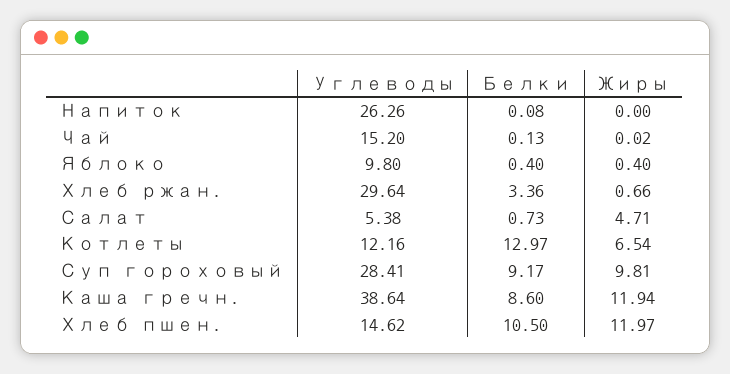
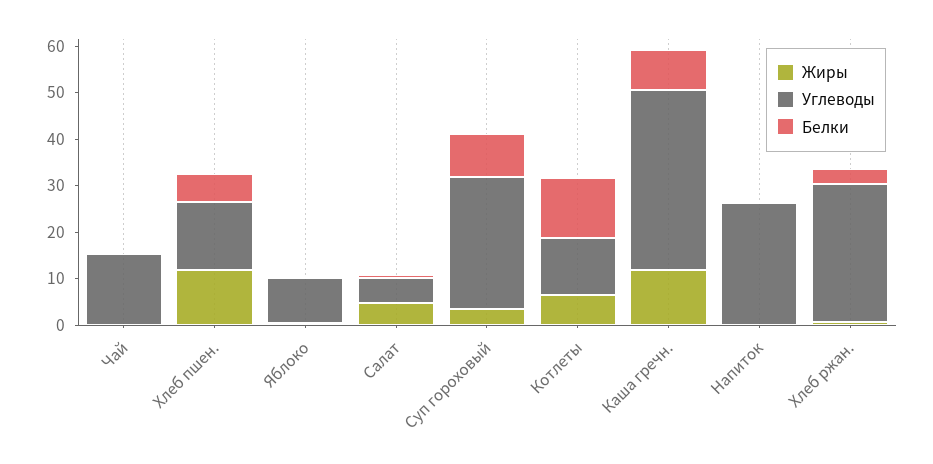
Жиры, Суп гороховый: 9.81 -> 4
Белки, Хлеб пшен.: 10.5 -> 6

